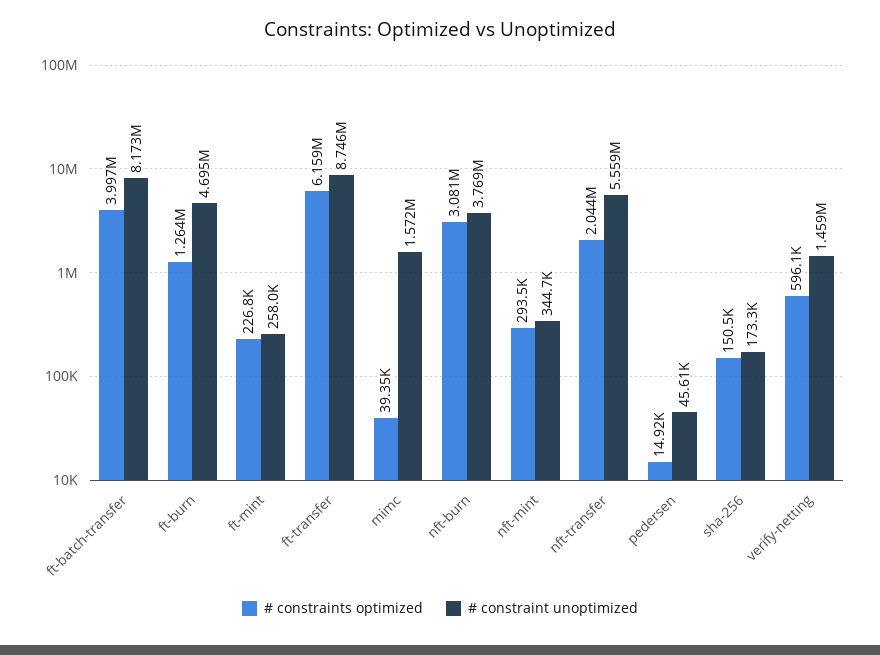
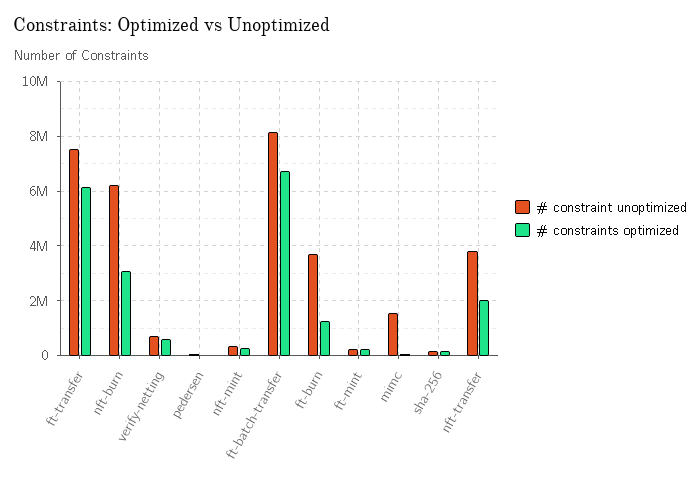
# constraints optimized, ft-batch-transfer: 3997000 -> 6750000
# constraint unoptimized, ft-burn: 4695000 -> 3750000
# constraint unoptimized, ft-transfer: 8746000 -> 7500000
# constraint unoptimized, nft-burn: 3769000 -> 6250000
# constraint unoptimized, nft-transfer: 5559000 -> 3750000
# constraint unoptimized, verify-netting: 1459000 -> 750000

